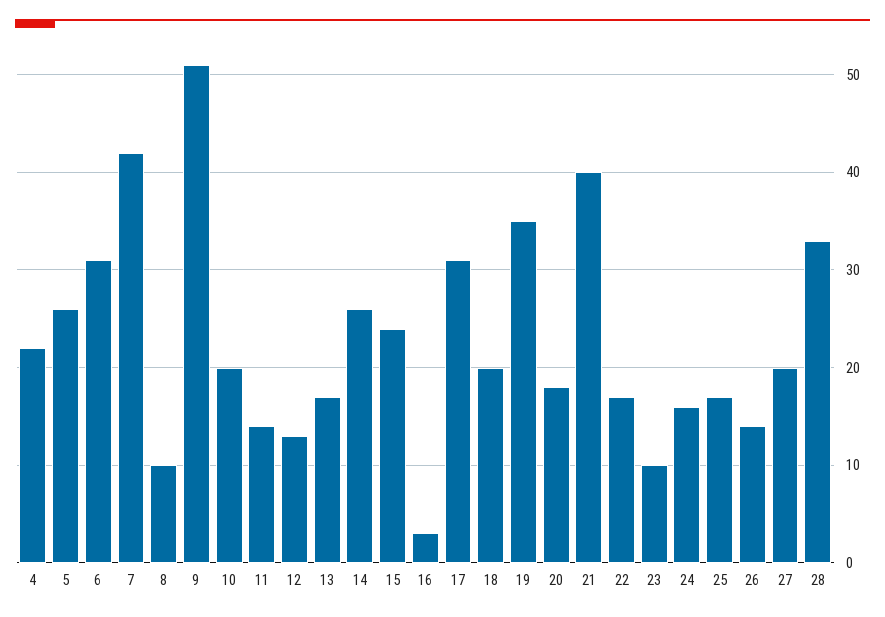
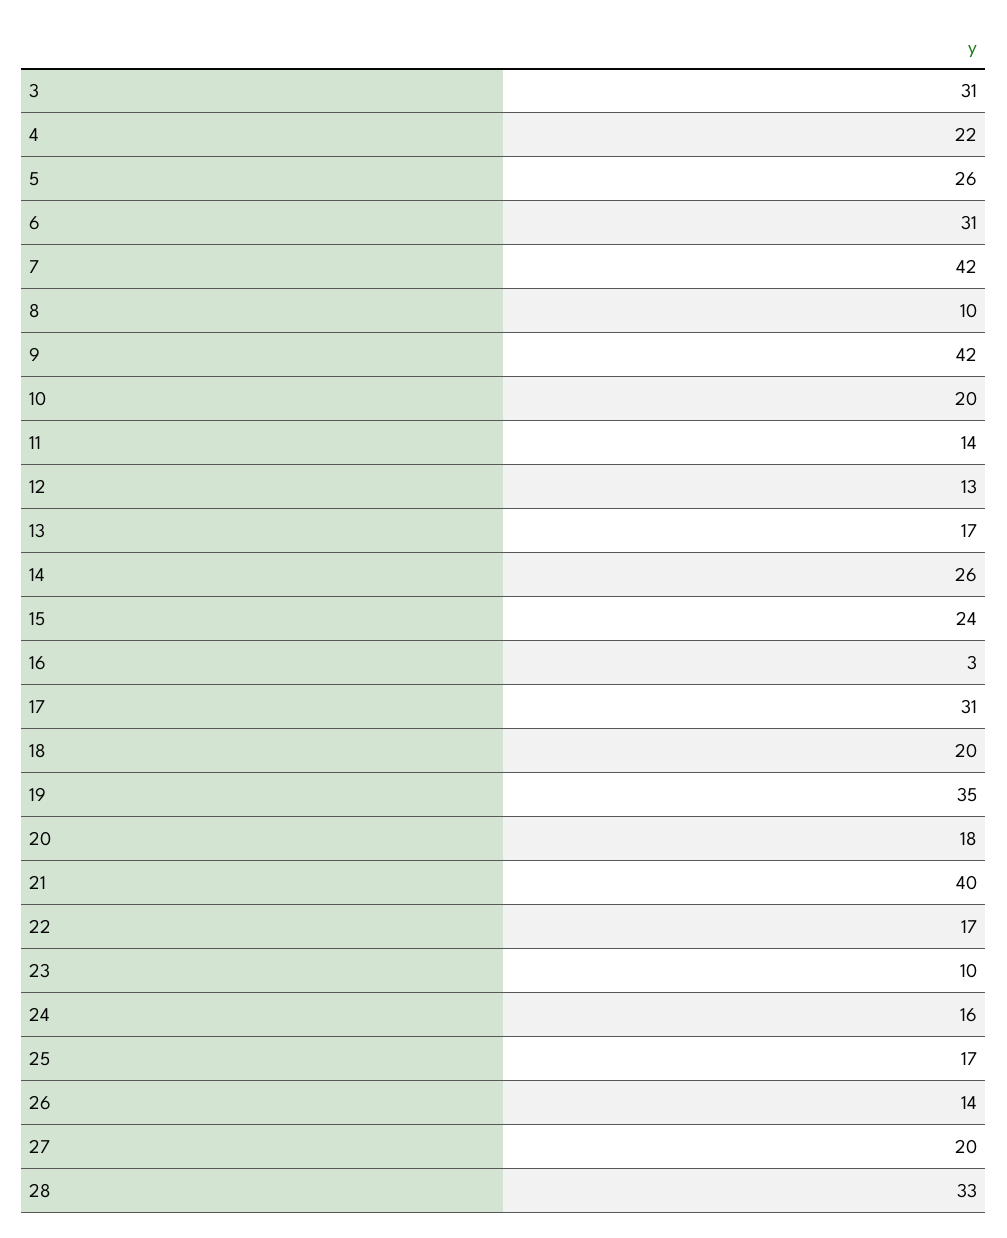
9: 51 -> 42
3: none -> 31

